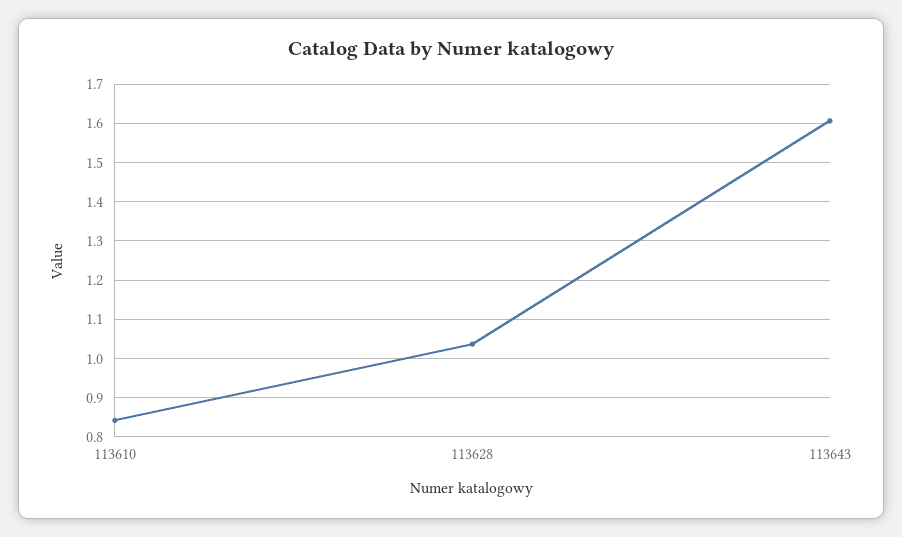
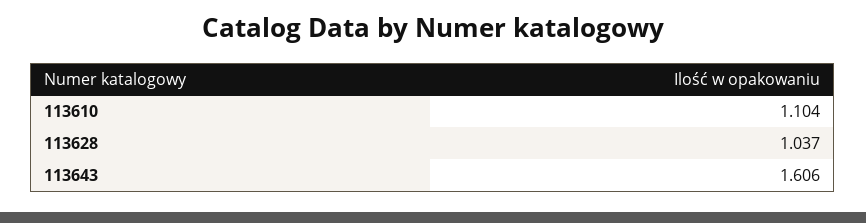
113610: 0.84 -> 1.104

